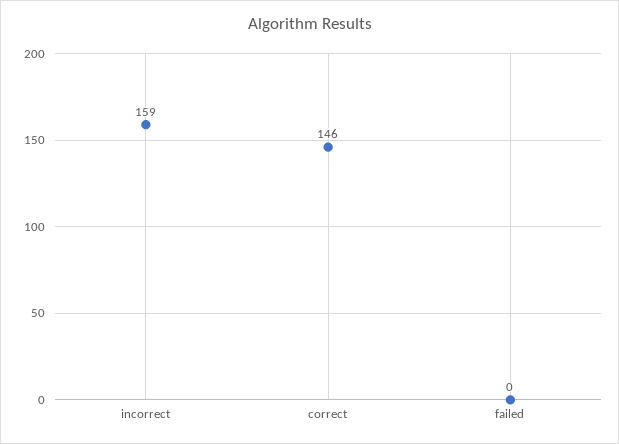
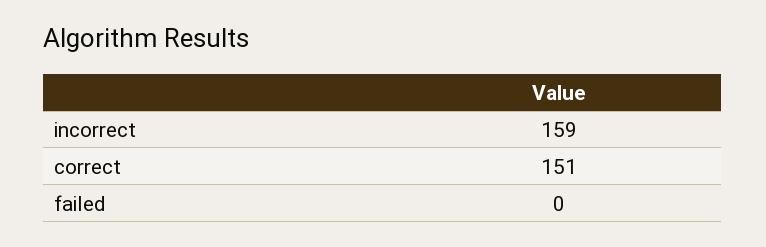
correct: 146 -> 151

